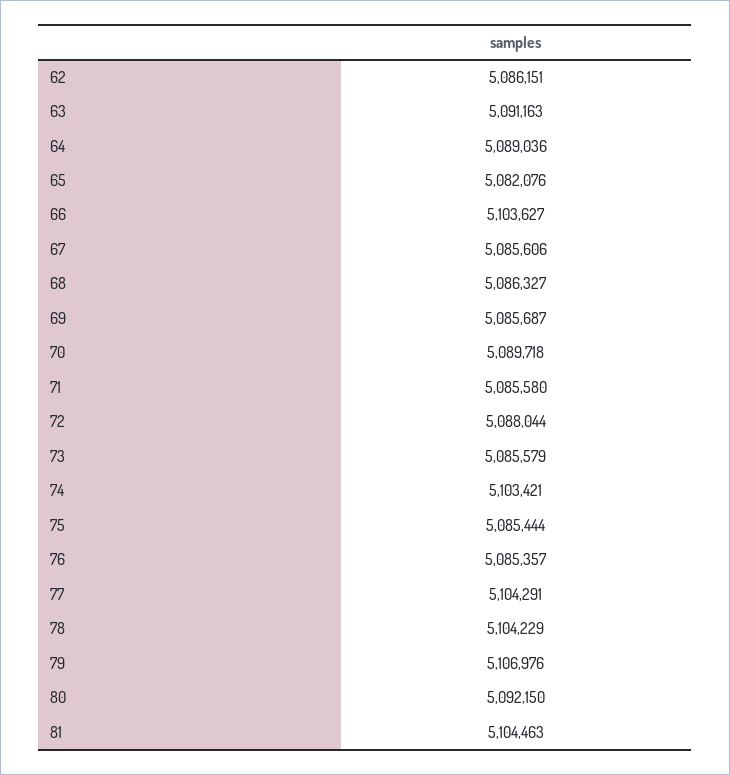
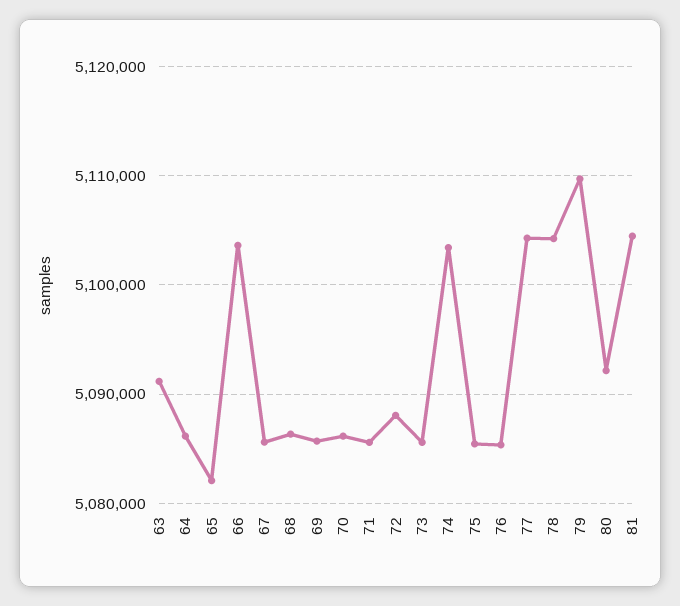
62: 5086151 -> none
64: 5089036 -> 5086000
70: 5089718 -> 5086000
79: 5106976 -> 5110000

